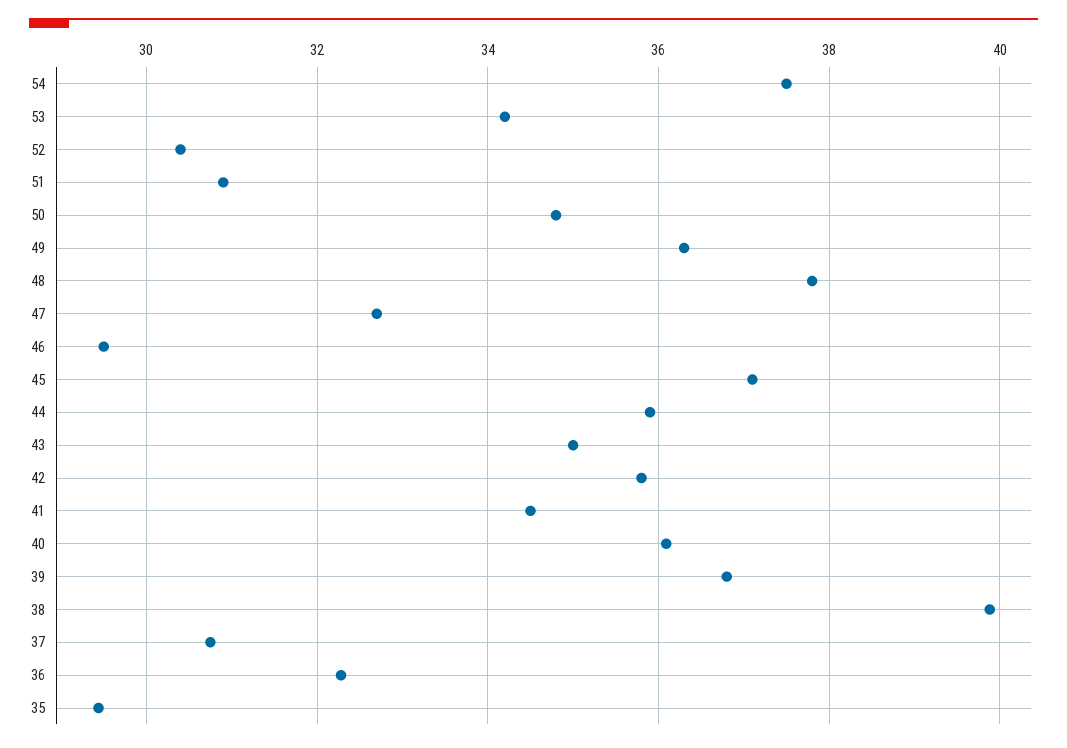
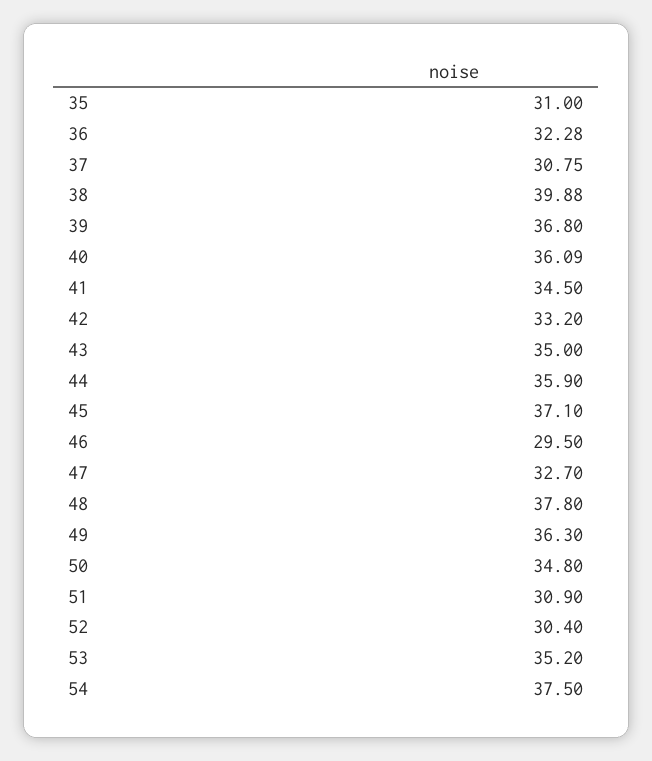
53: 34.2 -> 35.2
42: 35.8 -> 33.2
35: 29.4 -> 31

